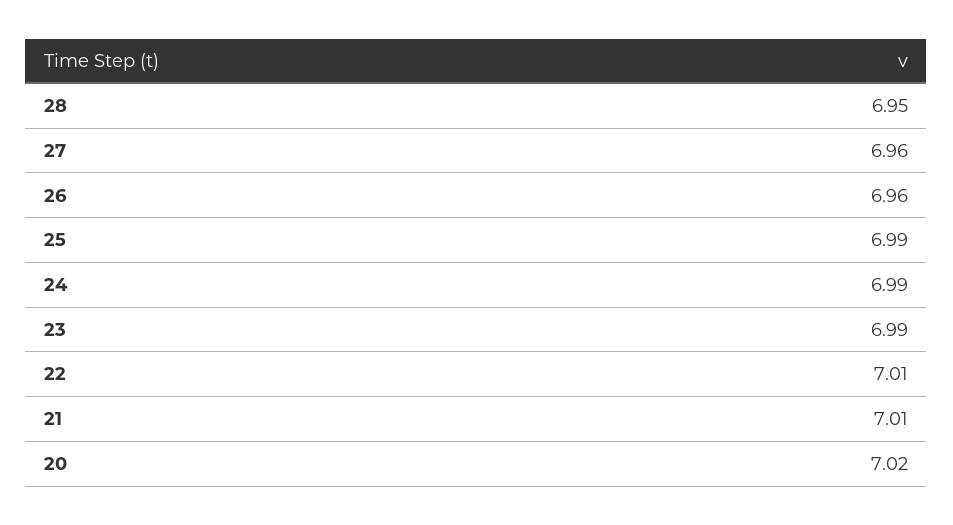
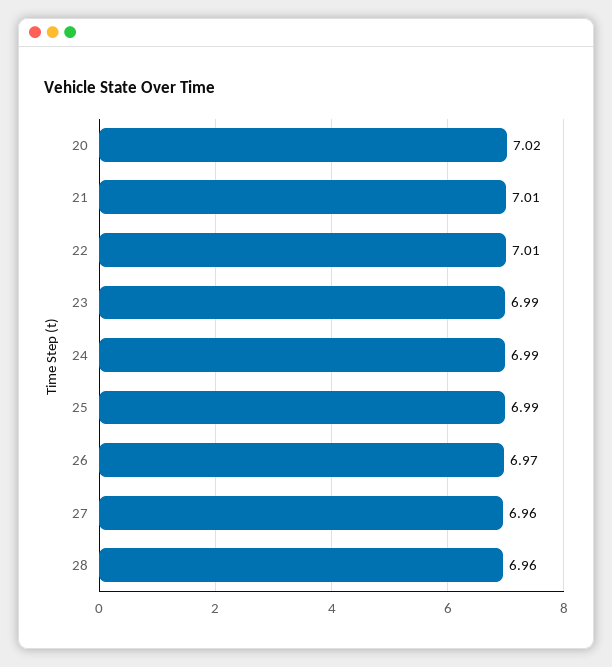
28: 6.95 -> 6.96
26: 6.96 -> 6.97

